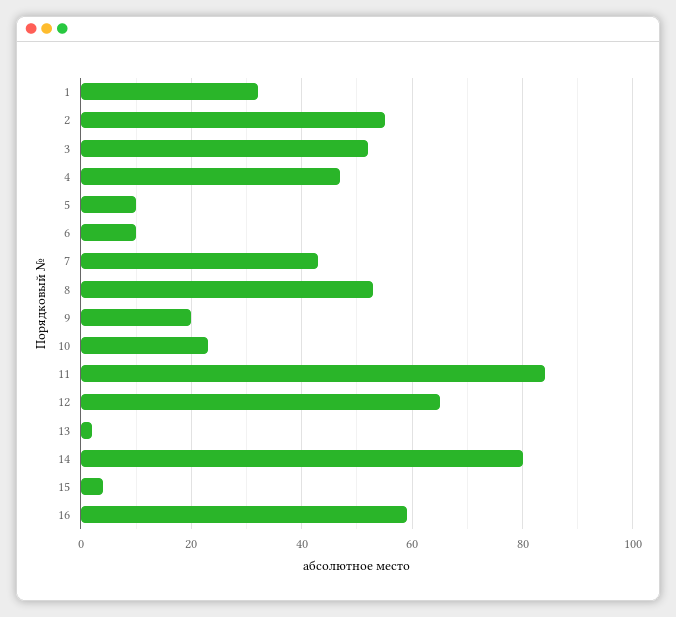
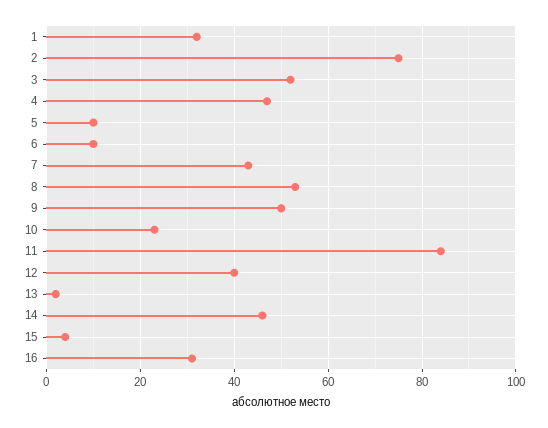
2: 55 -> 75
9: 20 -> 50
12: 65 -> 40
14: 80 -> 45
16: 60 -> 30

